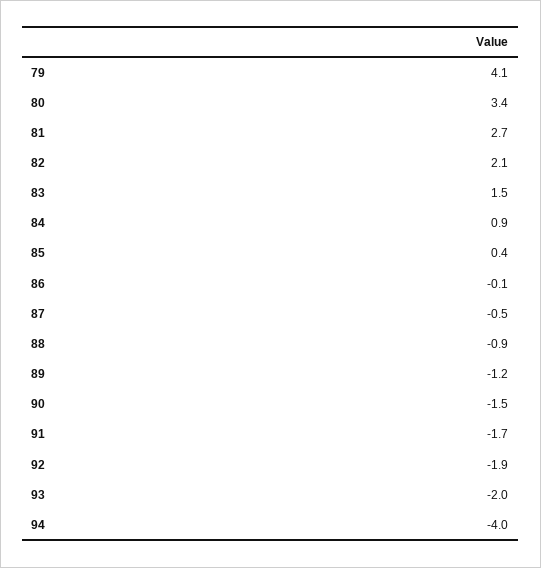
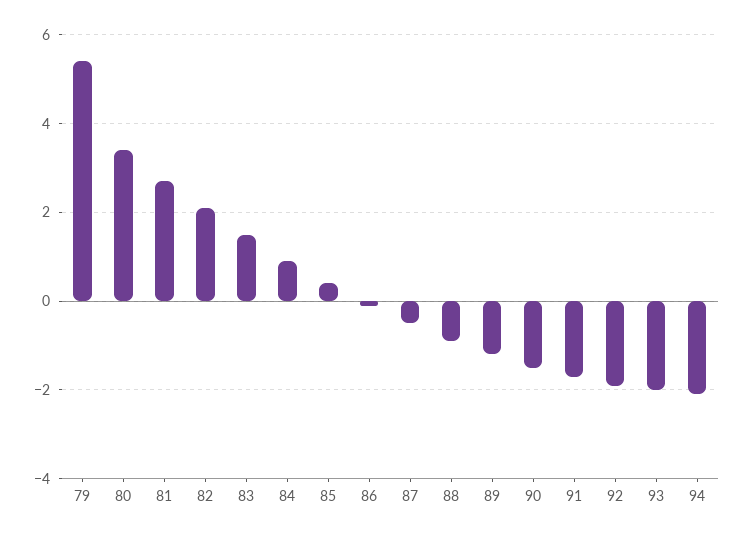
79: 4.1 -> 5.5
94: -4 -> -2

